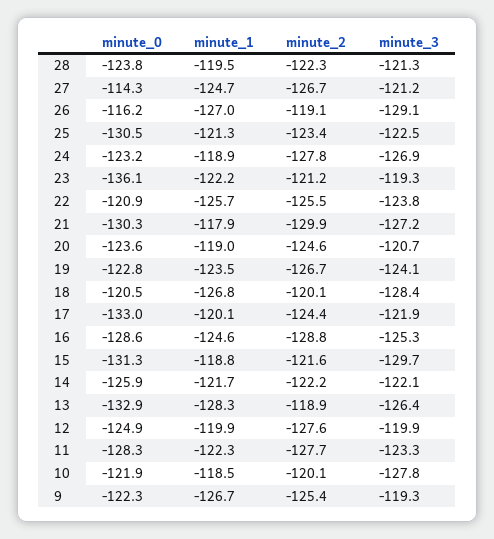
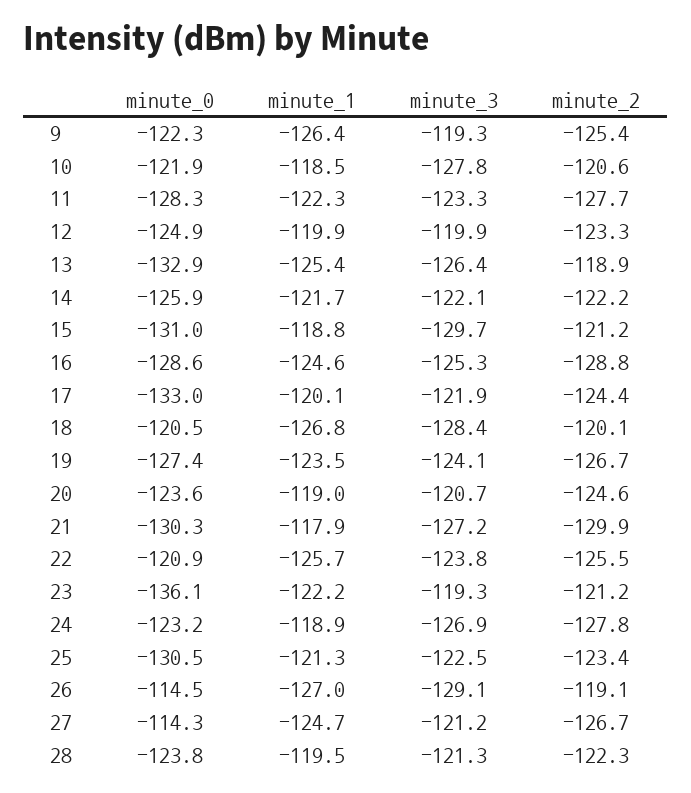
minute_0, 26: -116.2 -> -114.5
minute_0, 19: -122.8 -> -127.4
minute_0, 15: -131.3 -> -131
minute_2, 15: -121.6 -> -121.2
minute_1, 13: -128.3 -> -125.4
minute_2, 12: -127.6 -> -123.3
minute_2, 10: -120.1 -> -120.6
minute_1, 9: -126.7 -> -126.4

